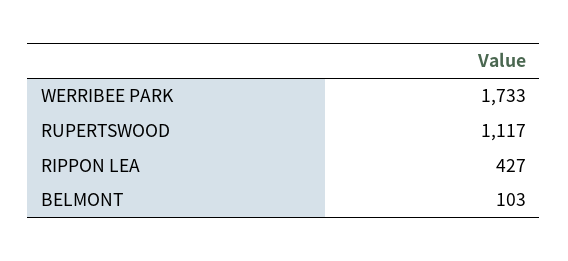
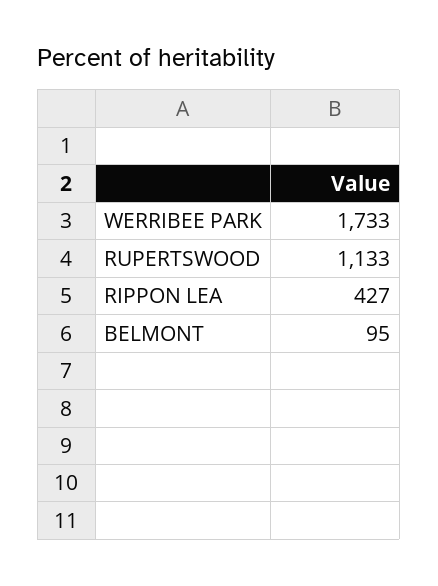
RUPERTSWOOD: 1117 -> 1133
BELMONT: 103 -> 95

